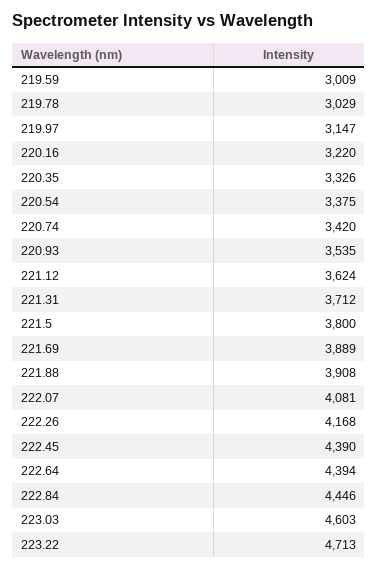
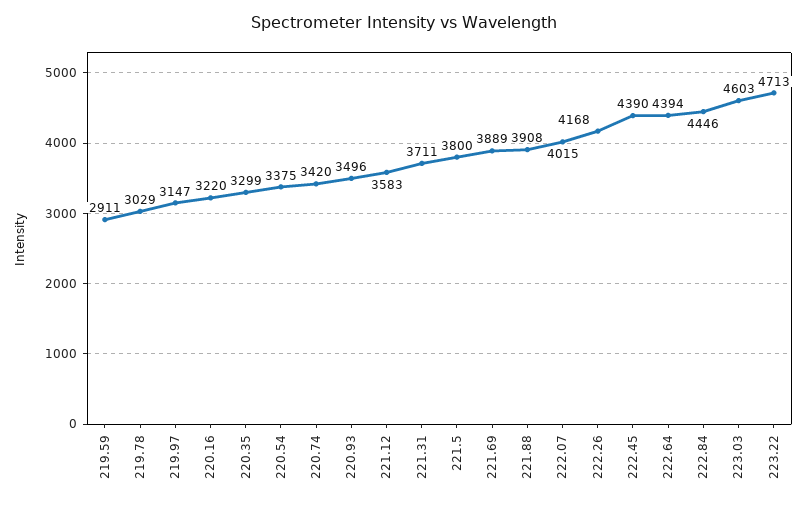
219.59: 3009 -> 2911
220.35: 3326 -> 3299
220.93: 3535 -> 3496
221.12: 3624 -> 3583
221.31: 3712 -> 3711
222.07: 4081 -> 4015

